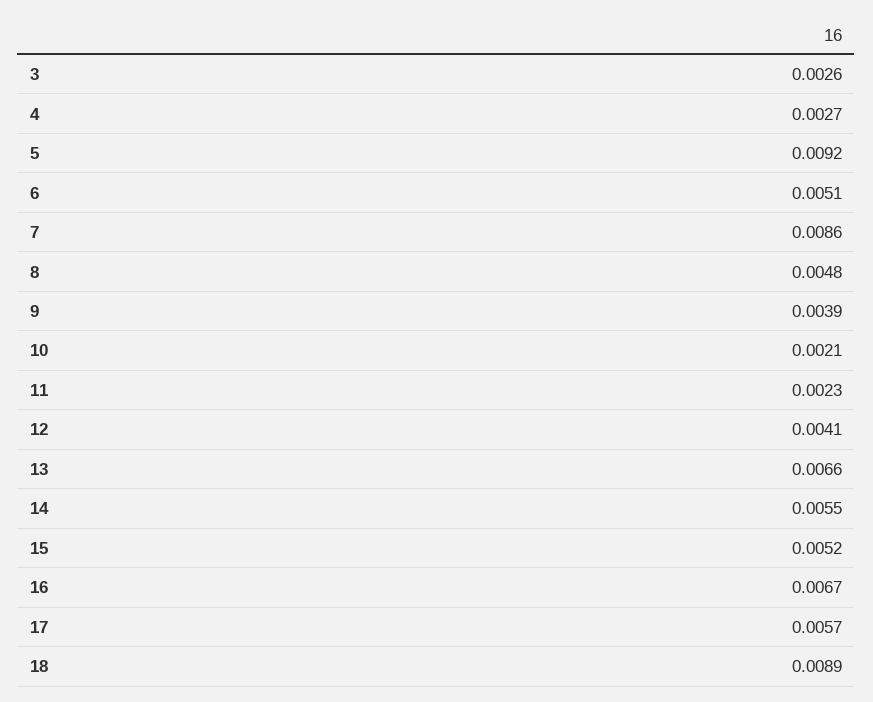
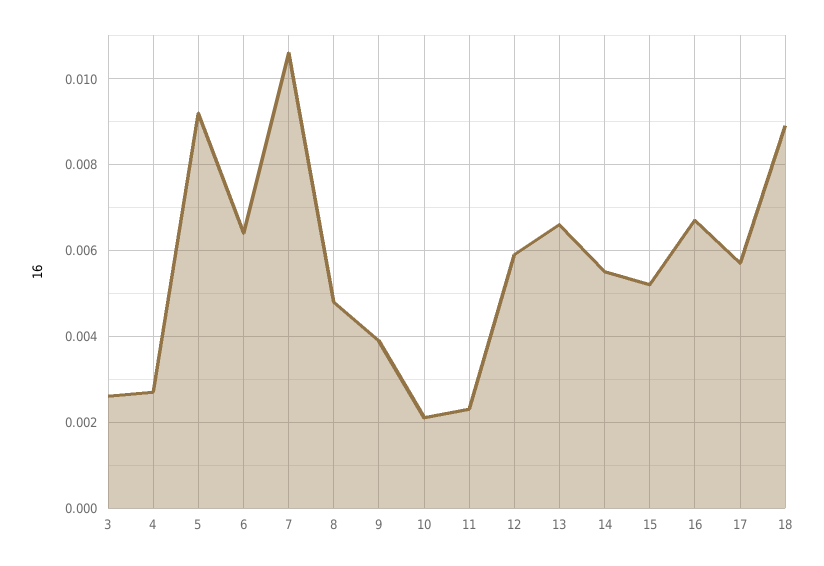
6: 0.0051 -> 0.0065
7: 0.0086 -> 0.0105
12: 0.0041 -> 0.006

